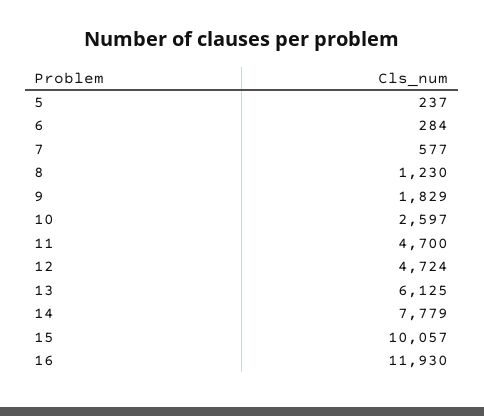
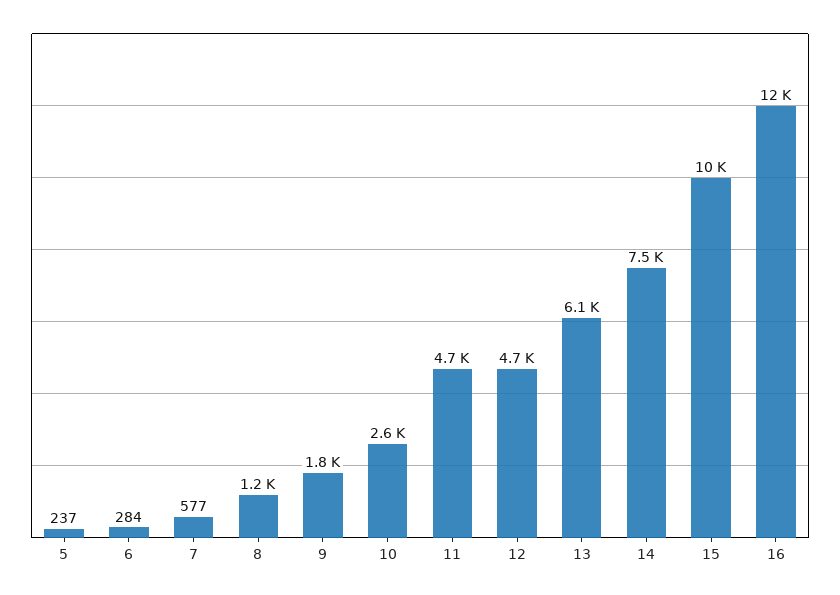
14: 7779 -> 7500

